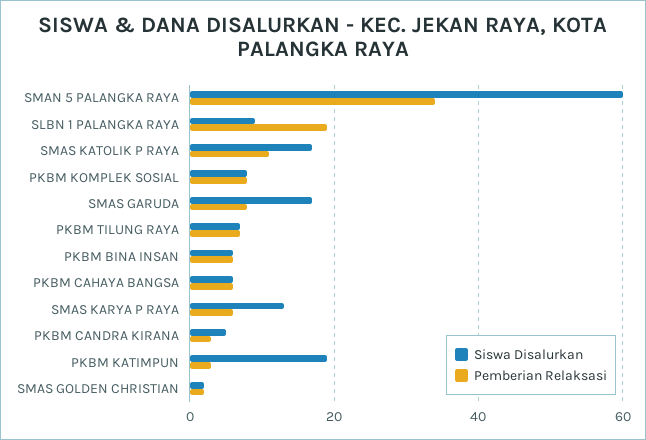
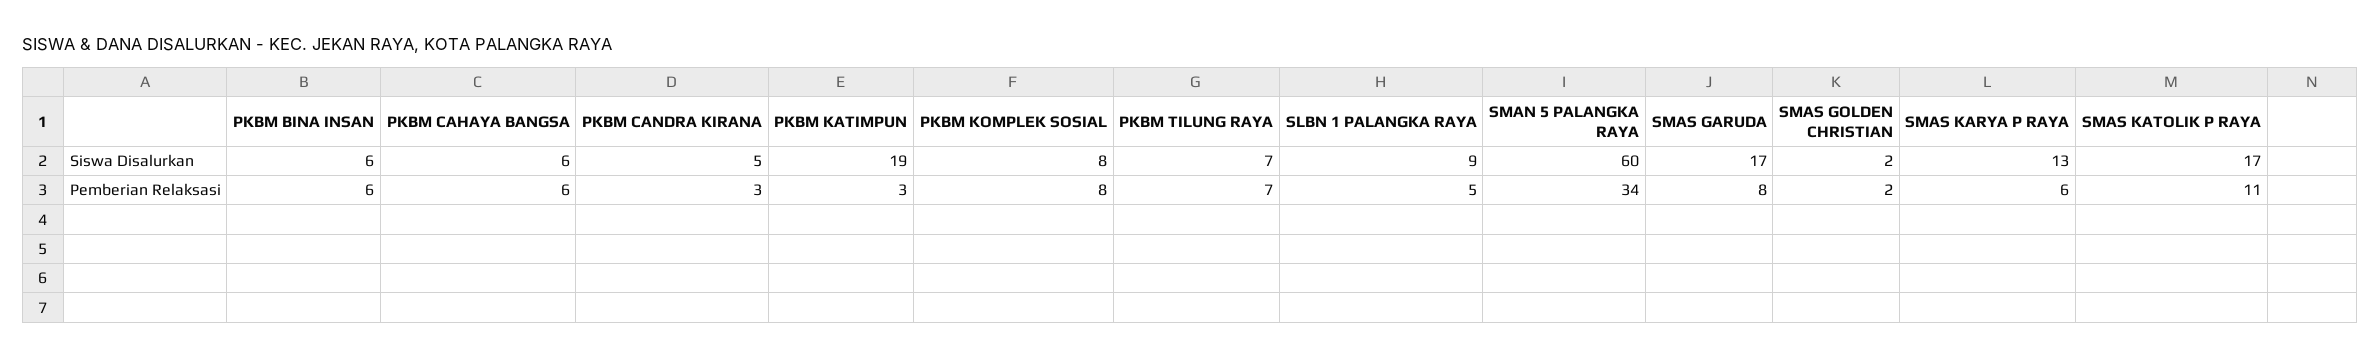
Pemberian Relaksasi, SLBN 1 PALANGKA RAYA: 20 -> 5

